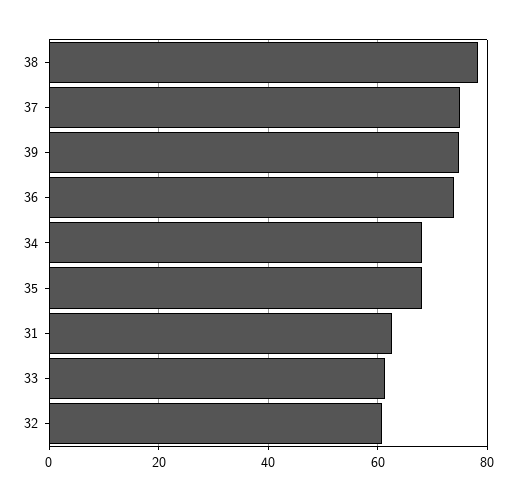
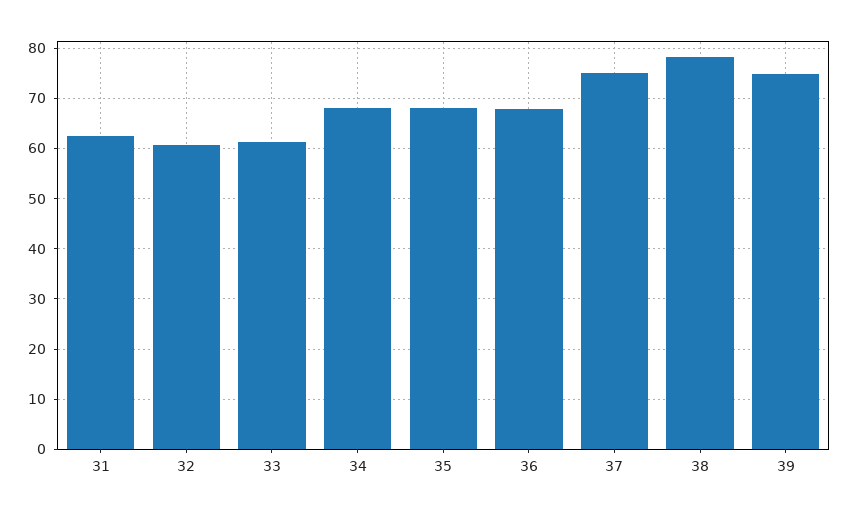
36: 74 -> 68

